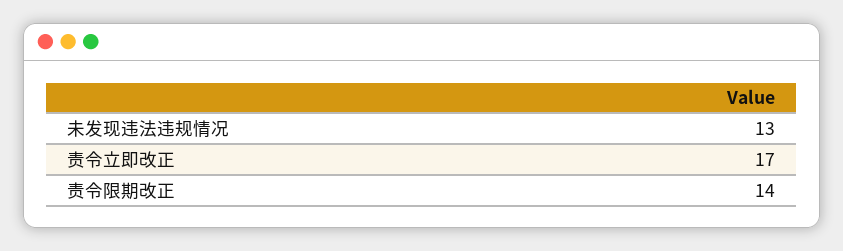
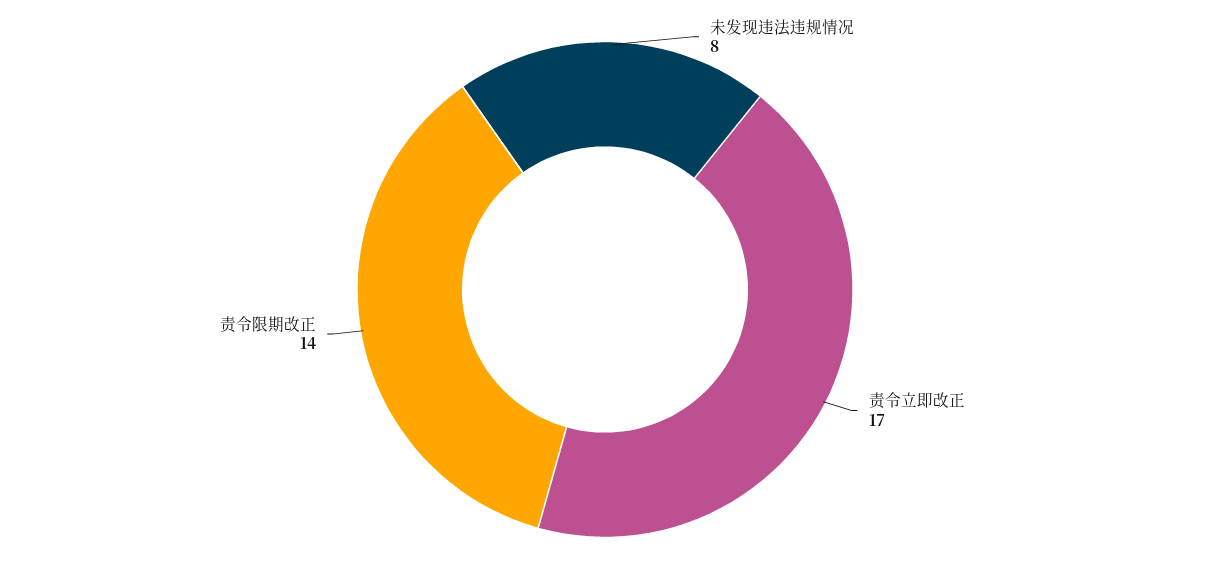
未发现违法违规情况: 13 -> 8

